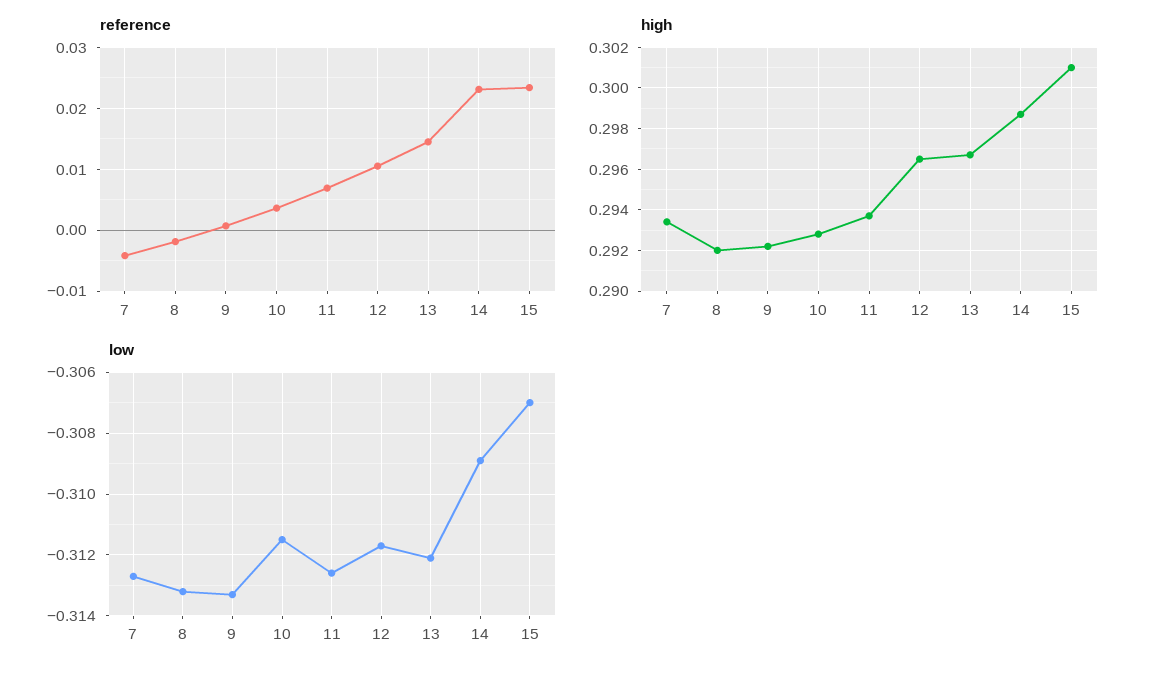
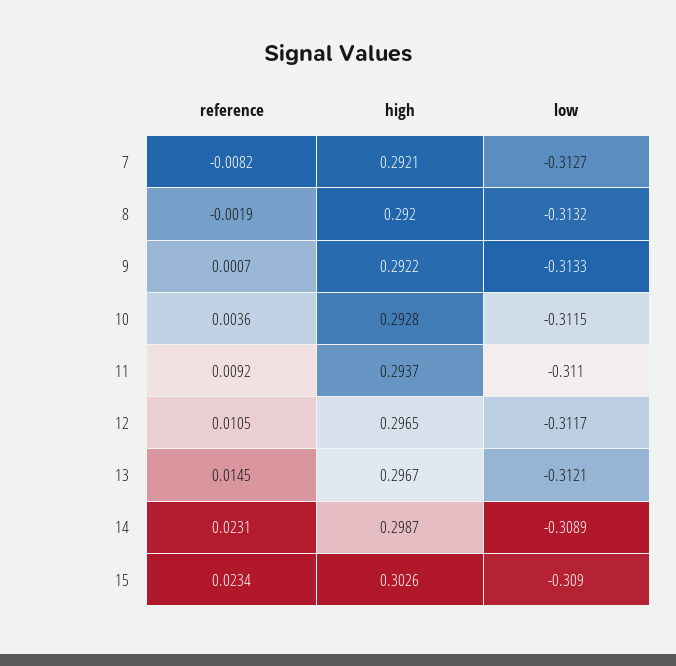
reference, 7: -0.004 -> -0.0082
reference, 11: 0.007 -> 0.0092
high, 7: 0.2935 -> 0.2921
high, 15: 0.301 -> 0.3026
low, 11: -0.3125 -> -0.311
low, 15: -0.307 -> -0.309

